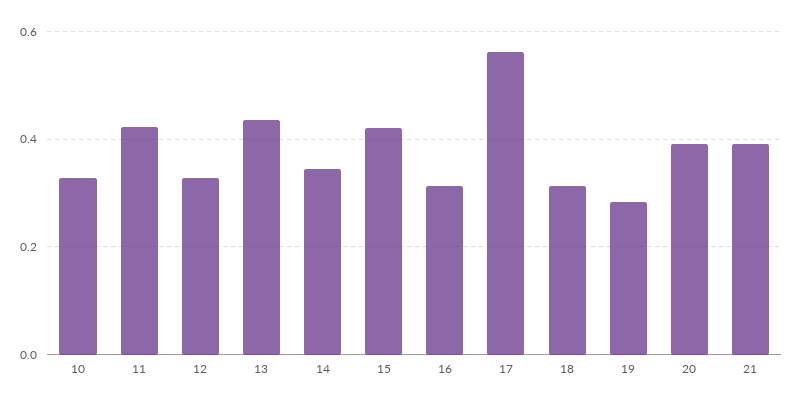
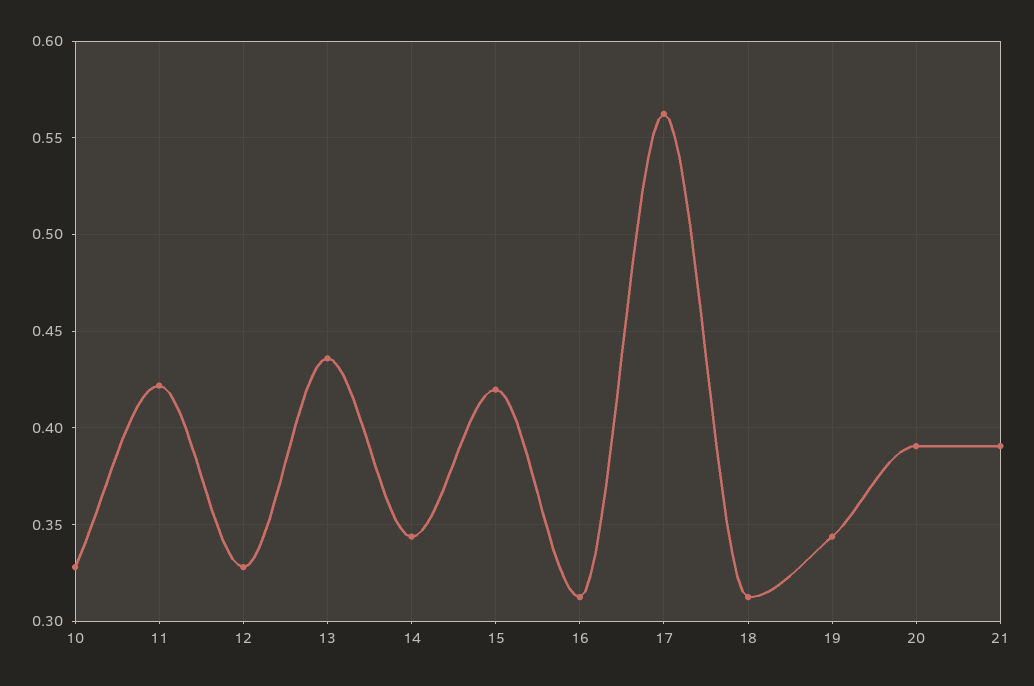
19: 0.28 -> 0.345

